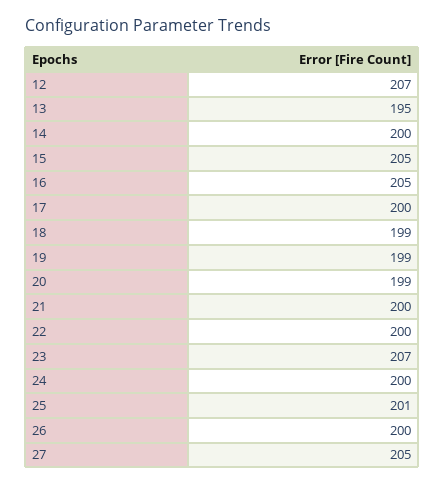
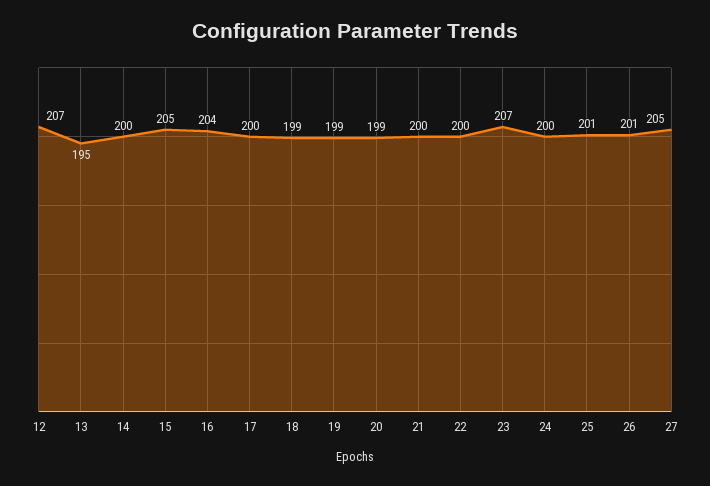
16: 205 -> 204
26: 200 -> 201

